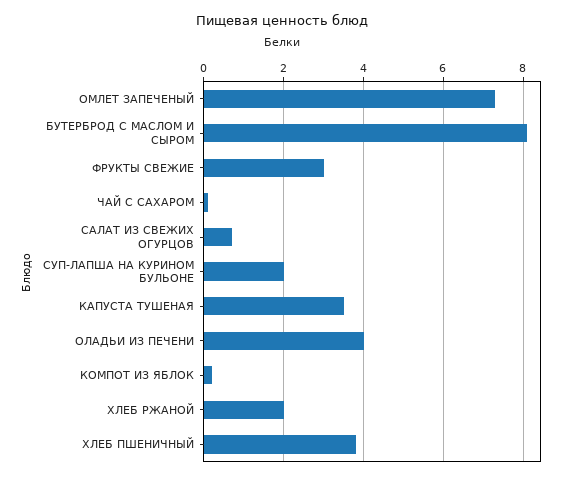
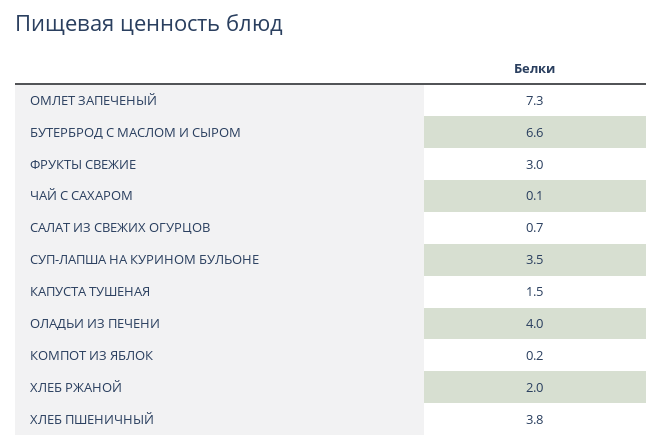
БУТЕРБРОД С МАСЛОМ И СЫРОМ: 8 -> 6.6
СУП-ЛАПША НА КУРИНОМ БУЛЬОНЕ: 2 -> 3.5
КАПУСТА ТУШЕНАЯ: 3.5 -> 1.5

